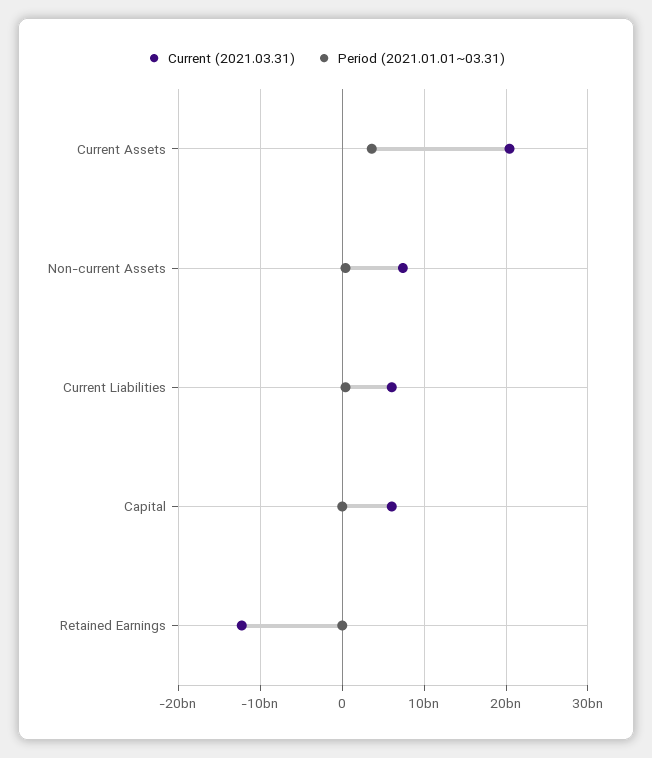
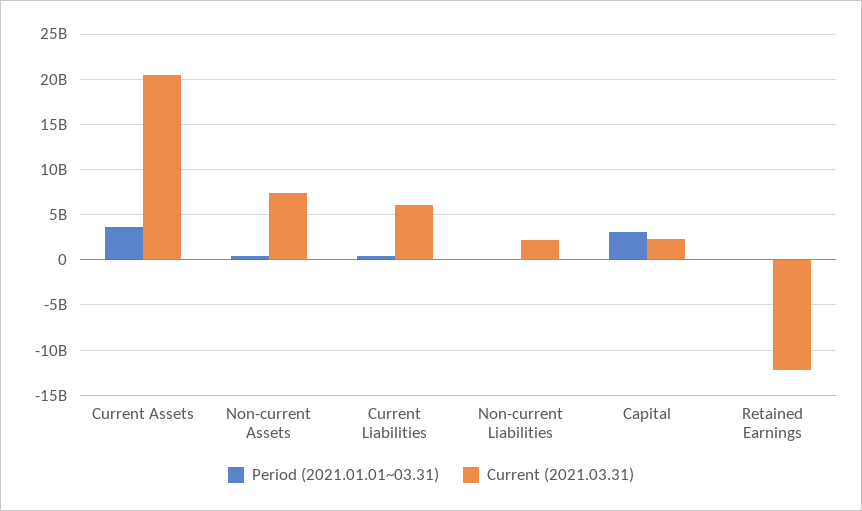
Current (2021.03.31), Capital: 6000000000 -> 2000000000
Period (2021.01.01~03.31), Capital: 0 -> 3000000000
Period (2021.01.01~03.31), Non-current Liabilities: none -> 0
Current (2021.03.31), Non-current Liabilities: none -> 2000000000

